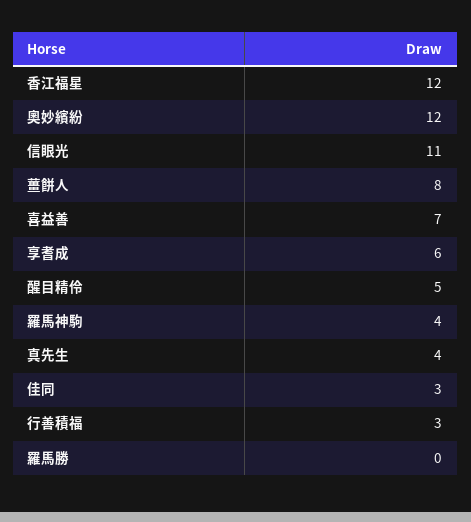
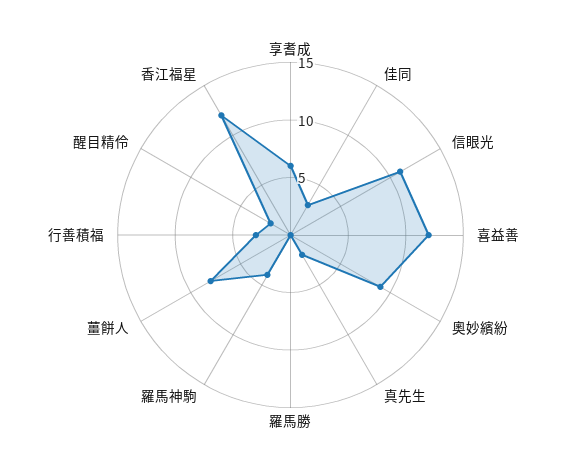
奧妙繽紛: 12 -> 9
喜益善: 7 -> 12
醒目精伶: 5 -> 2
真先生: 4 -> 2

